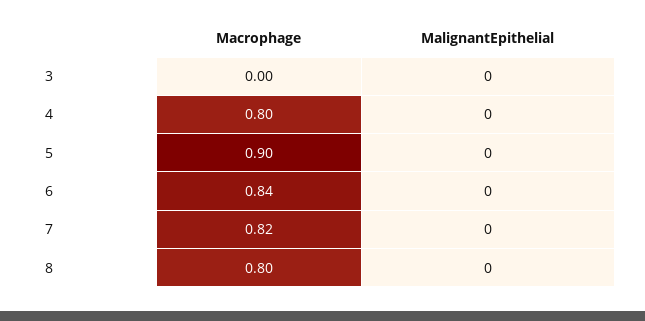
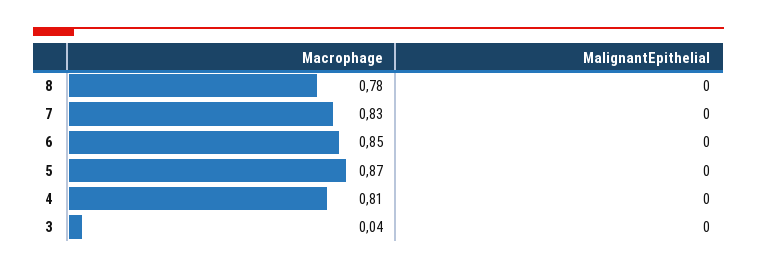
Macrophage, 3: 0 -> 0.04
Macrophage, 4: 0.8 -> 0.81
Macrophage, 5: 0.9 -> 0.87
Macrophage, 6: 0.84 -> 0.85
Macrophage, 7: 0.82 -> 0.83
Macrophage, 8: 0.8 -> 0.78

